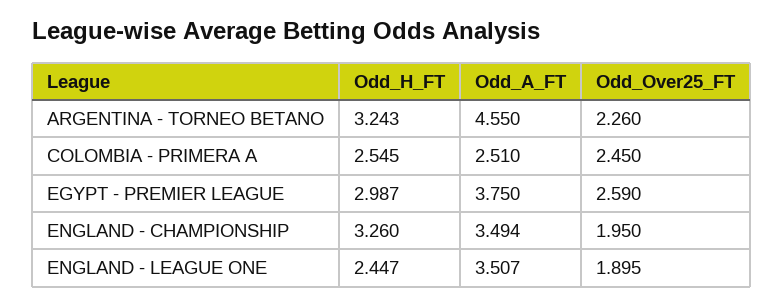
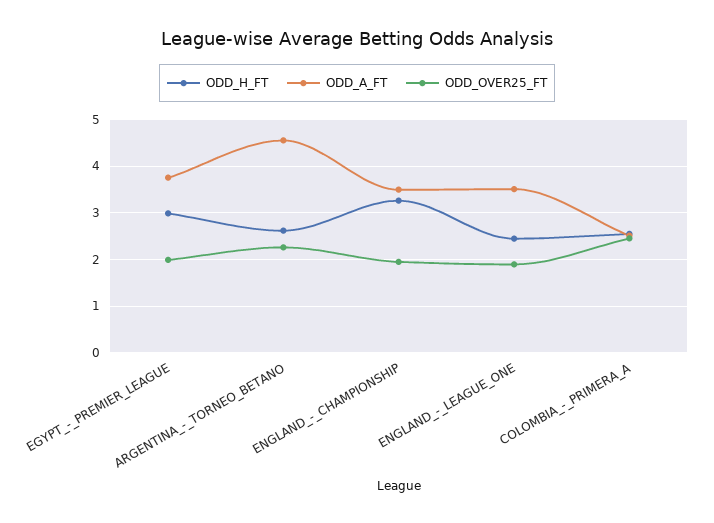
Odd_H_FT, ARGENTINA - TORNEO BETANO: 3.243 -> 2.6
Odd_Over25_FT, EGYPT - PREMIER LEAGUE: 2.59 -> 2

